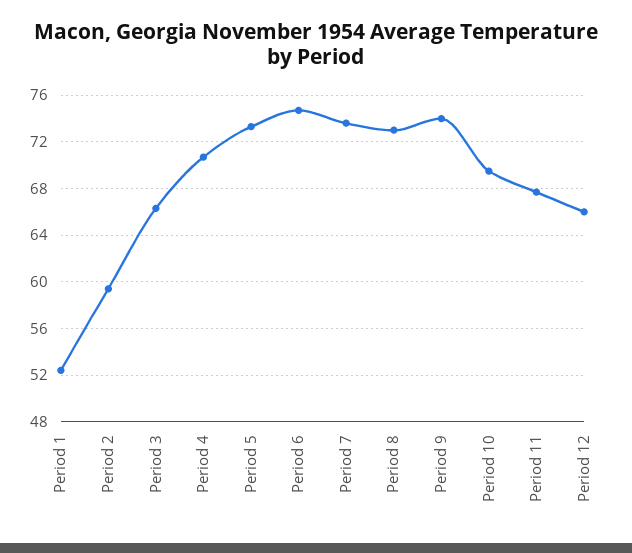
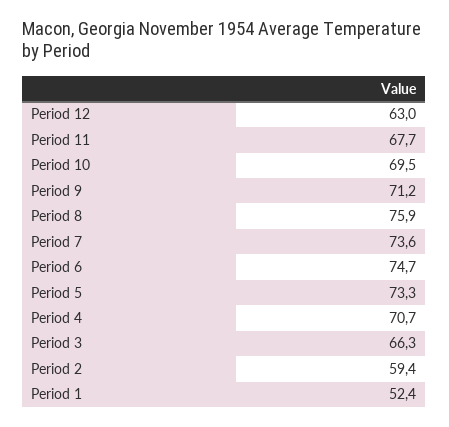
Period 8: 73 -> 75.9
Period 9: 74 -> 71.2
Period 12: 66 -> 63

